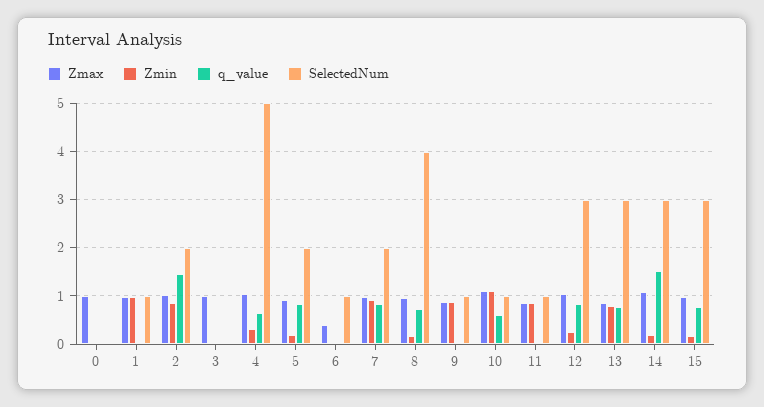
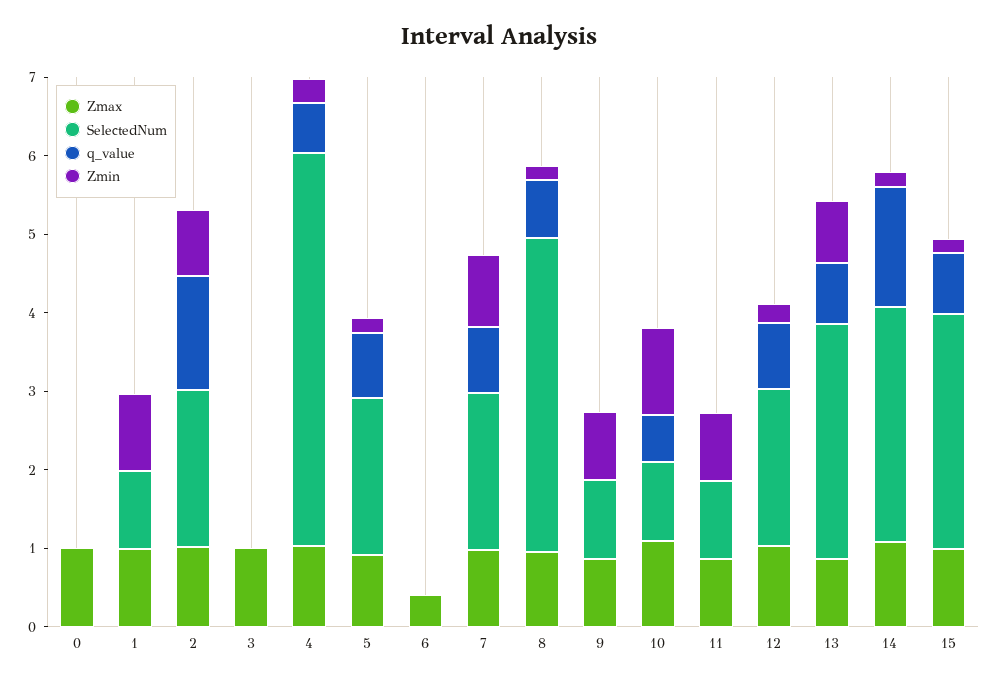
SelectedNum, 6: 1 -> 0
SelectedNum, 12: 3 -> 2

